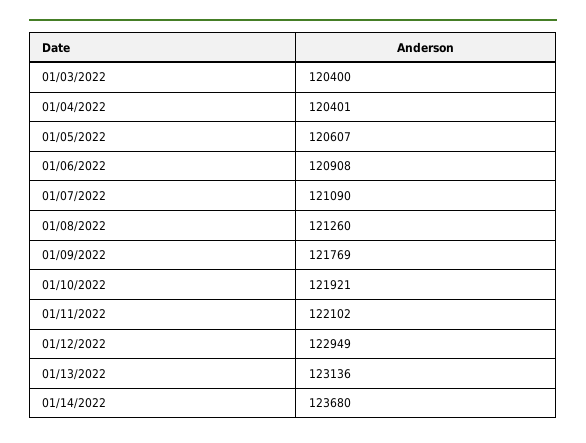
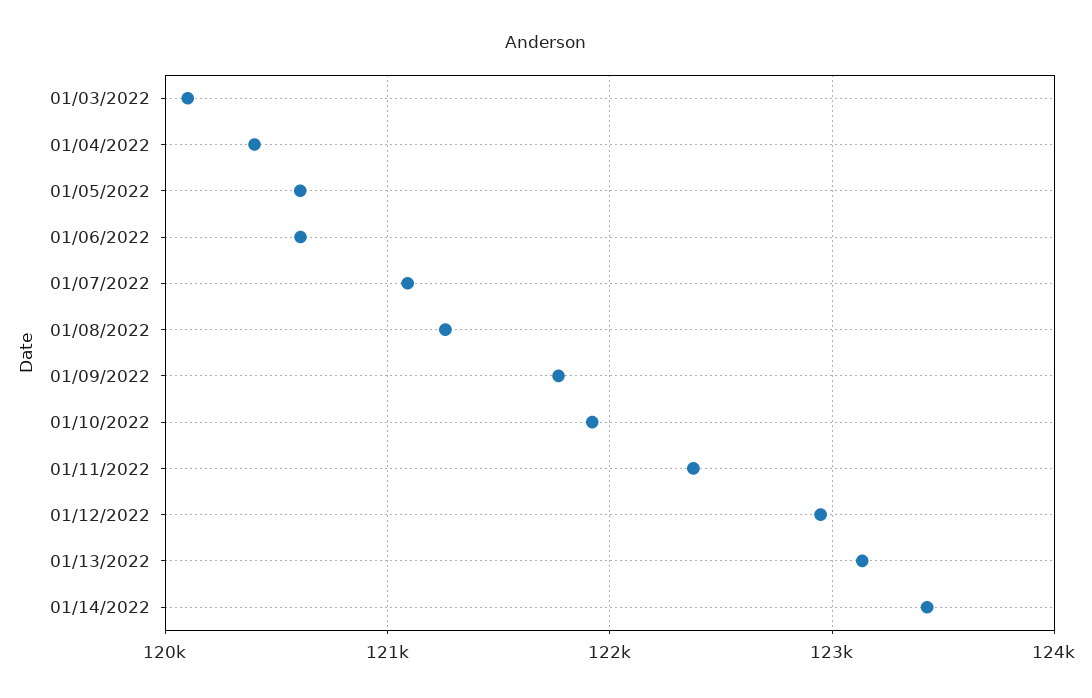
01/03/2022: 120400 -> 120100
01/06/2022: 120908 -> 120600
01/11/2022: 122102 -> 122400
01/14/2022: 123680 -> 123400

